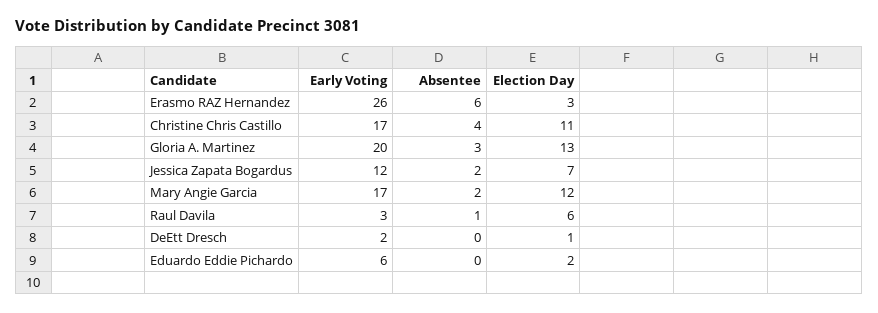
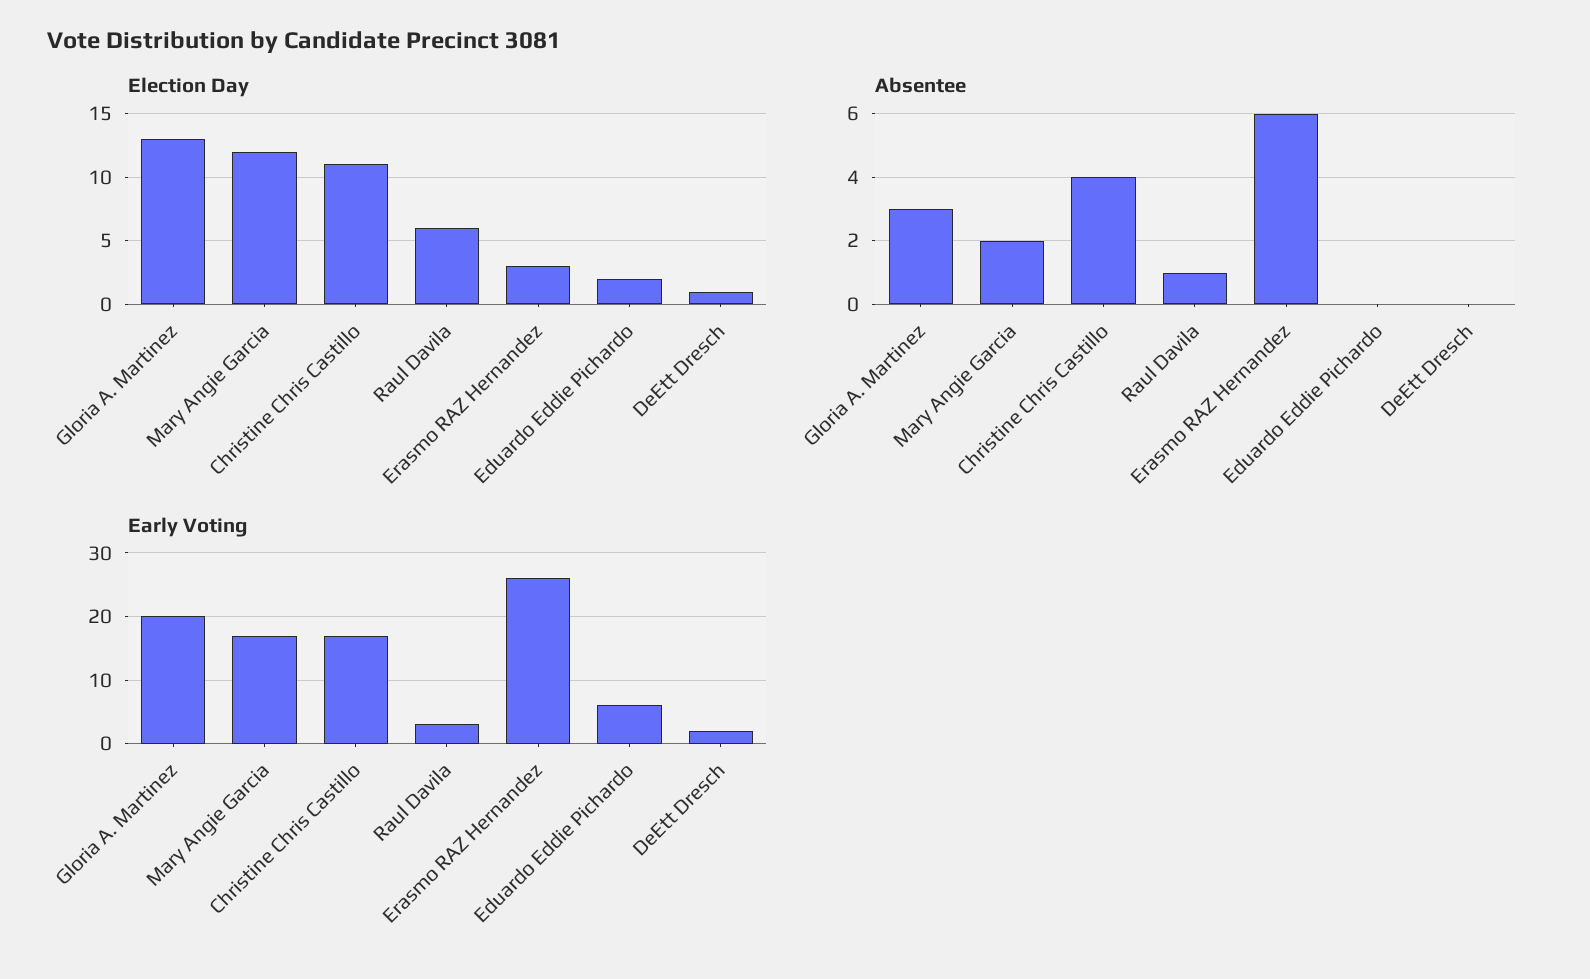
Early Voting, Jessica Zapata Bogardus: 12 -> none
Absentee, Jessica Zapata Bogardus: 2 -> none
Election Day, Jessica Zapata Bogardus: 7 -> none

